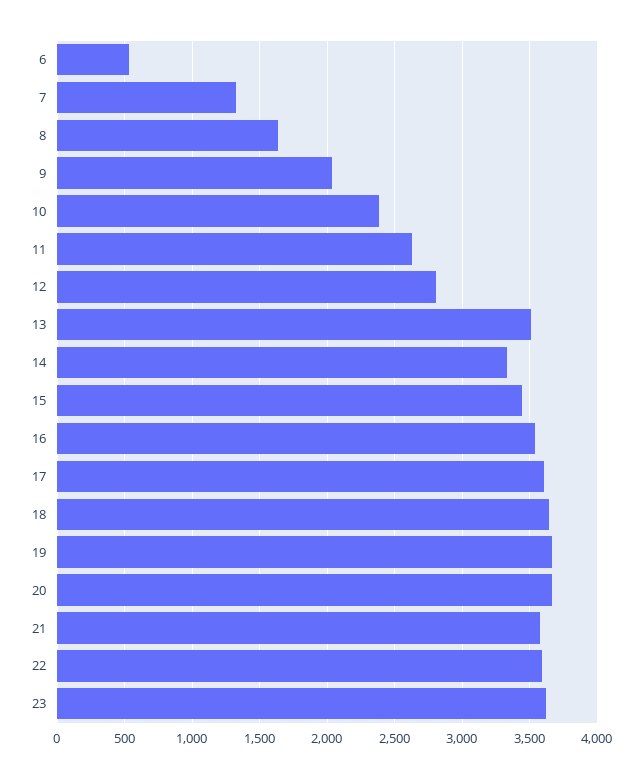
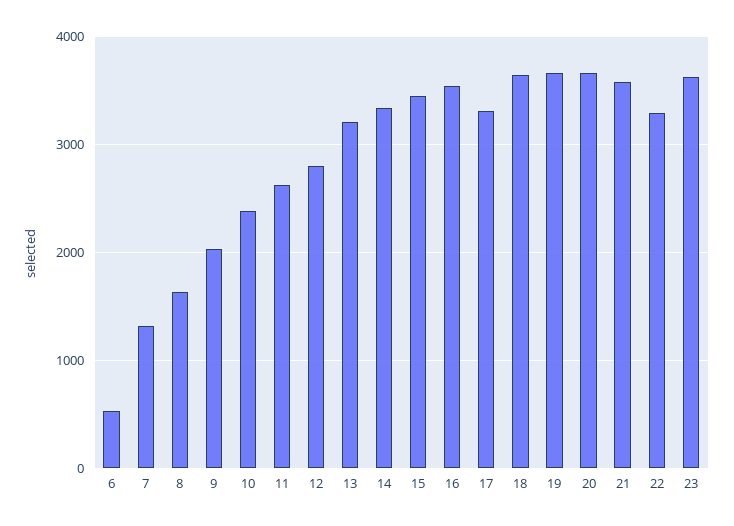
13: 3500 -> 3200
17: 3600 -> 3300
22: 3600 -> 3300

